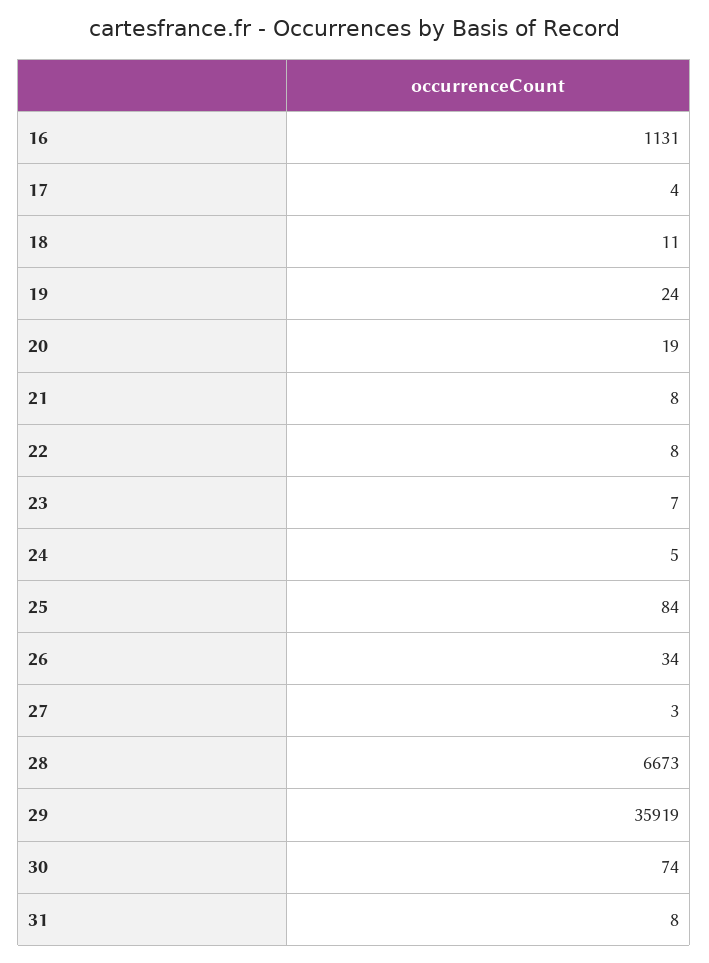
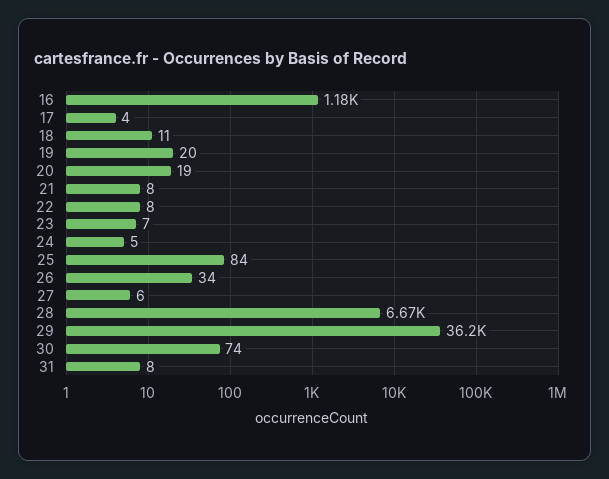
16: 1131 -> 1180
19: 24 -> 20
27: 3 -> 6
29: 35919 -> 36200

